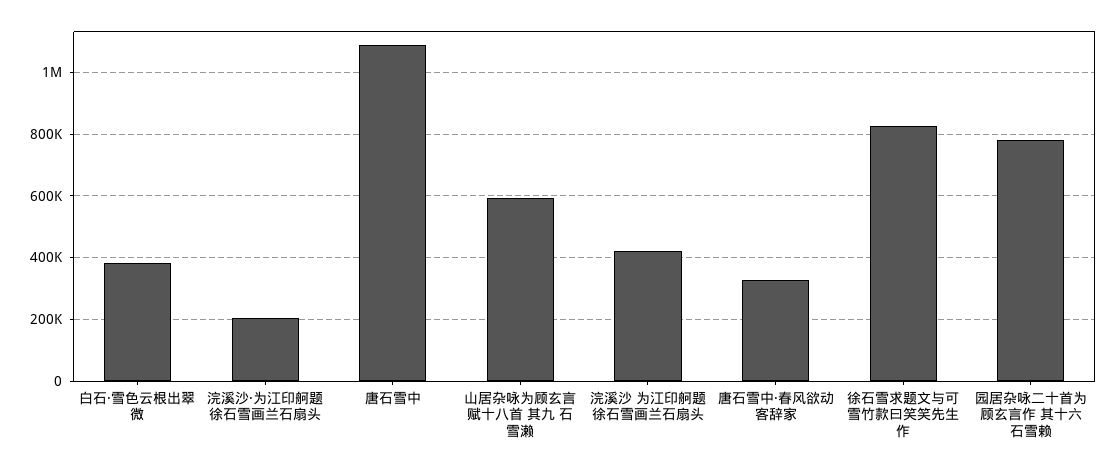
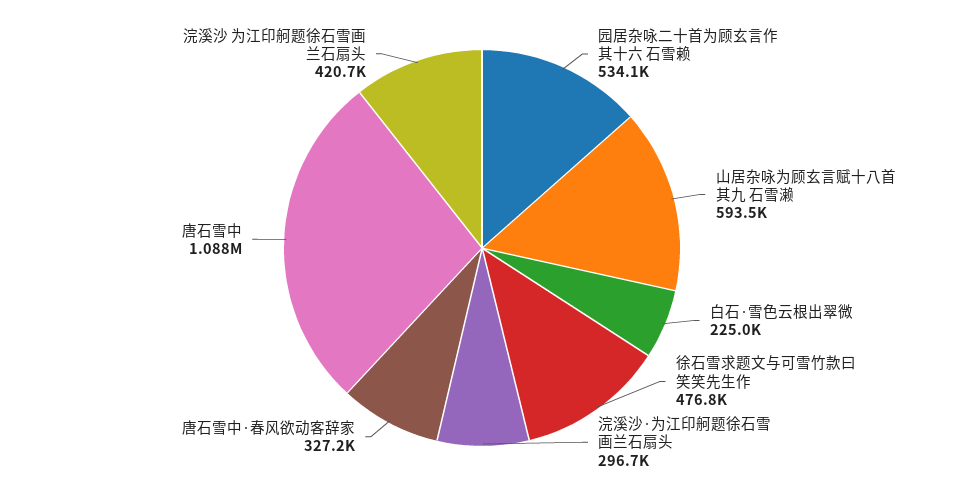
白石·雪色云根出翠微: 380000 -> 225000
浣溪沙·为江印舸题徐石雪画兰石扇头: 200000 -> 296700
徐石雪求题文与可雪竹款曰笑笑先生作: 820000 -> 476800
园居杂咏二十首为顾玄言作 其十六 石雪赖: 780000 -> 534100

